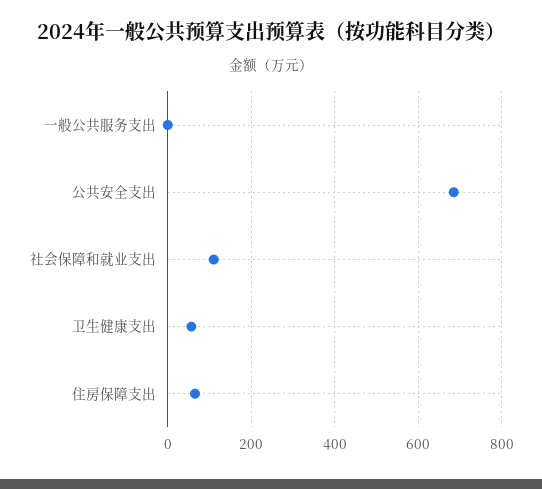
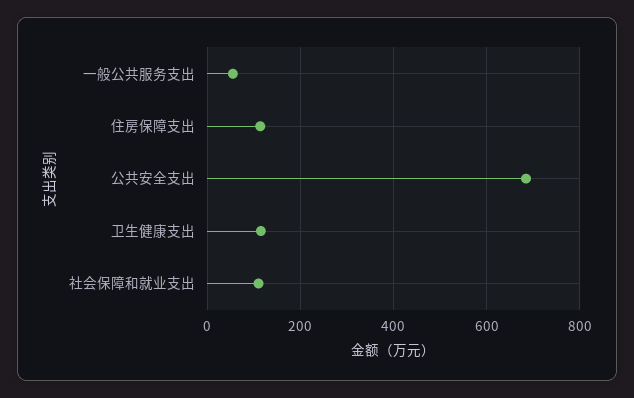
一般公共服务支出: 0 -> 60
卫生健康支出: 60 -> 120
住房保障支出: 60 -> 120

